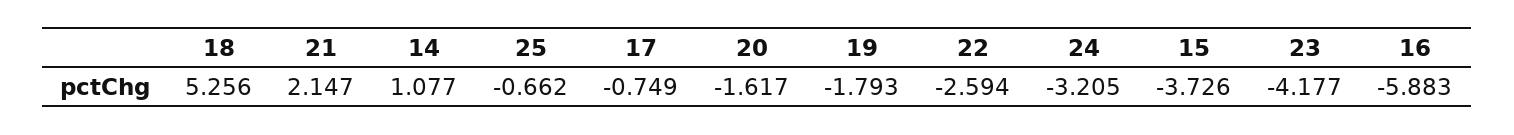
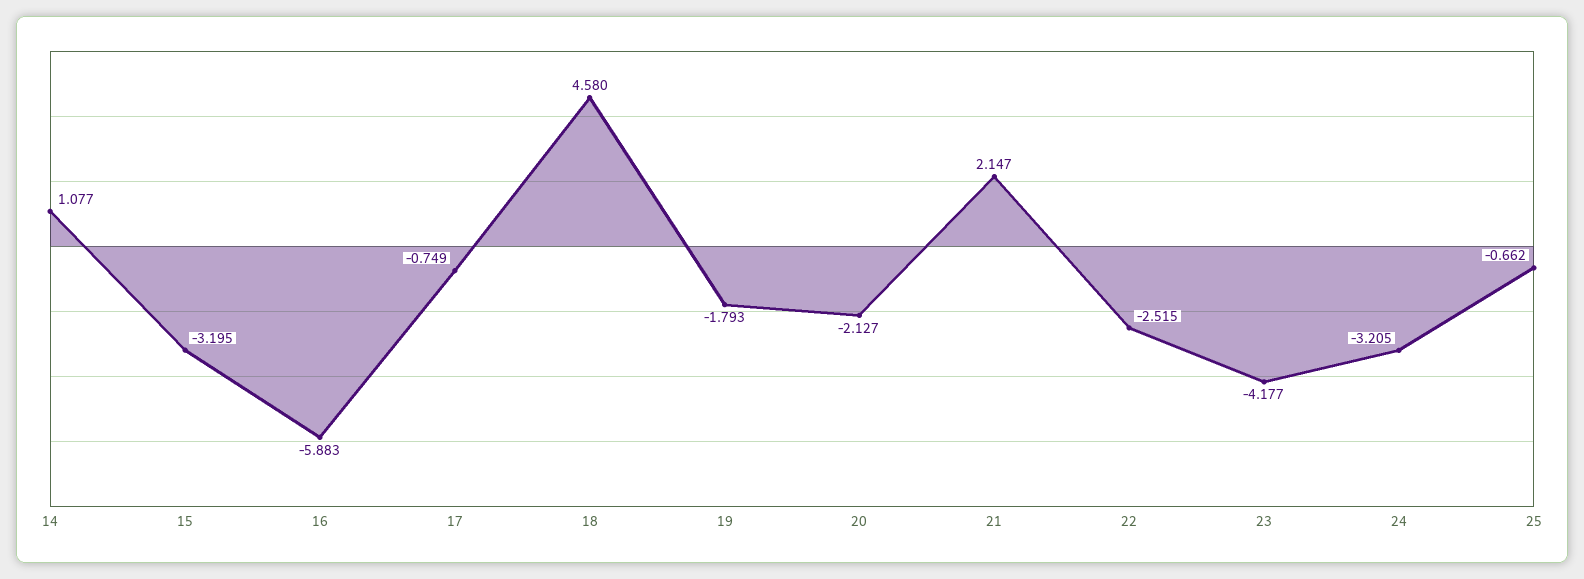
18: 5.256 -> 4.58
20: -1.617 -> -2.127
22: -2.594 -> -2.515
15: -3.726 -> -3.195

